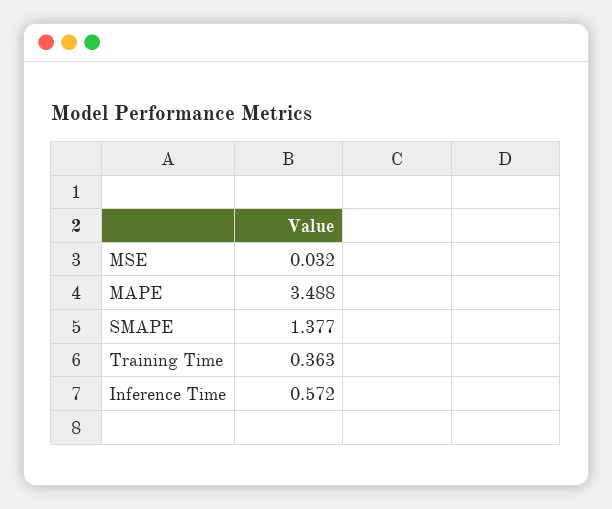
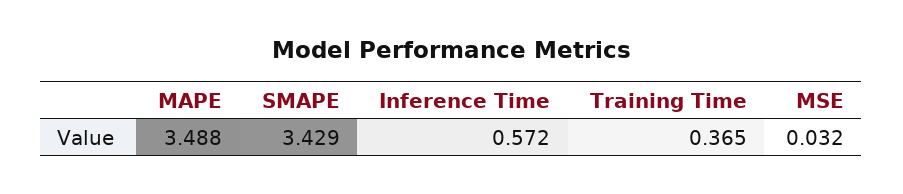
SMAPE: 1.377 -> 3.429
Training Time: 0.363 -> 0.365

